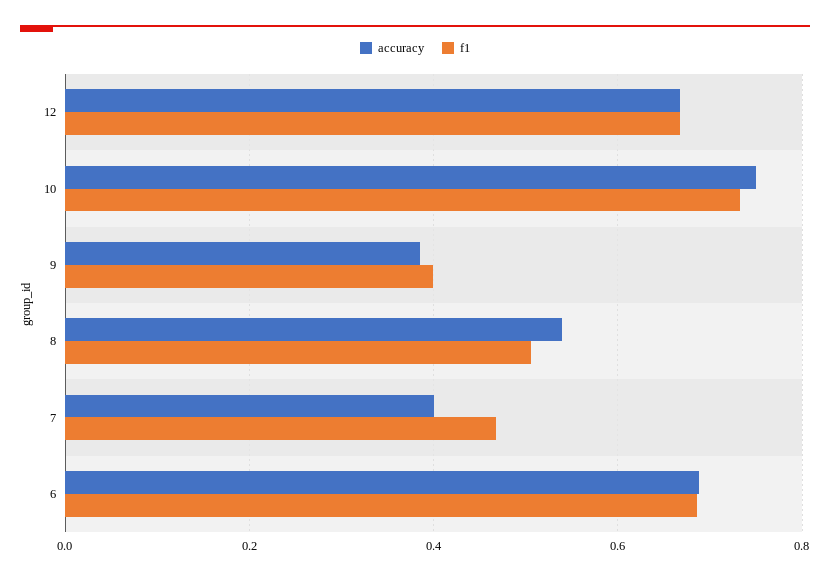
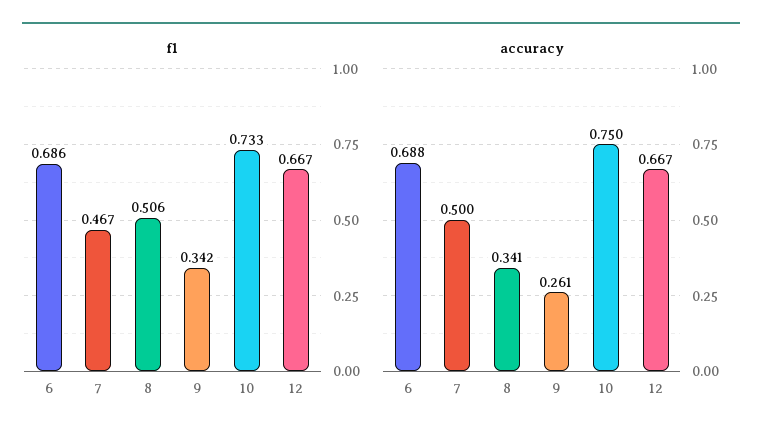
accuracy, 9: 0.38 -> 0.261
f1, 9: 0.4 -> 0.342
accuracy, 8: 0.54 -> 0.341
accuracy, 7: 0.4 -> 0.5

